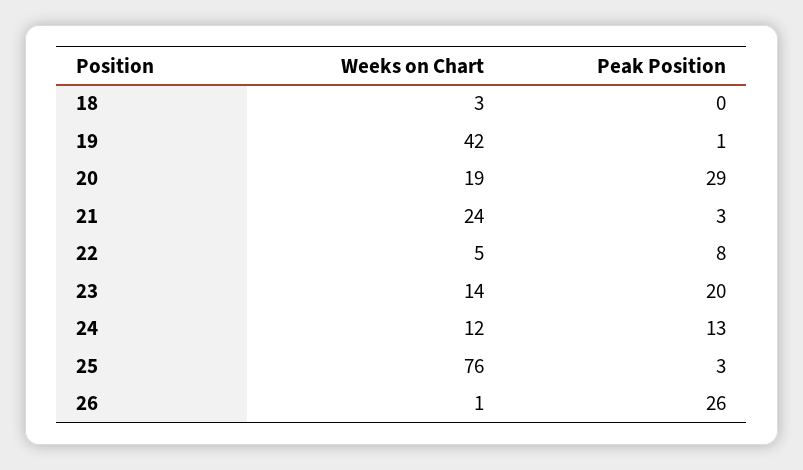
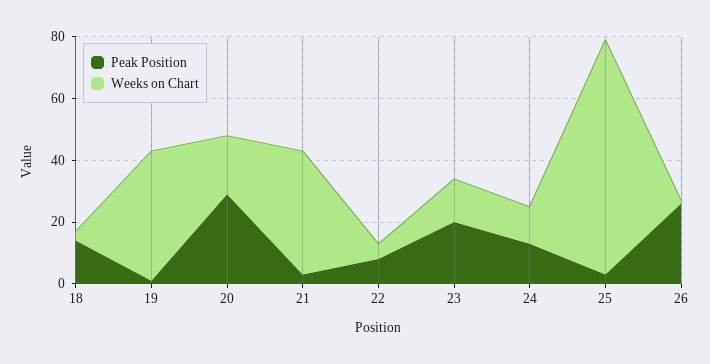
Peak Position, 18: 0 -> 15
Weeks on Chart, 21: 24 -> 40

